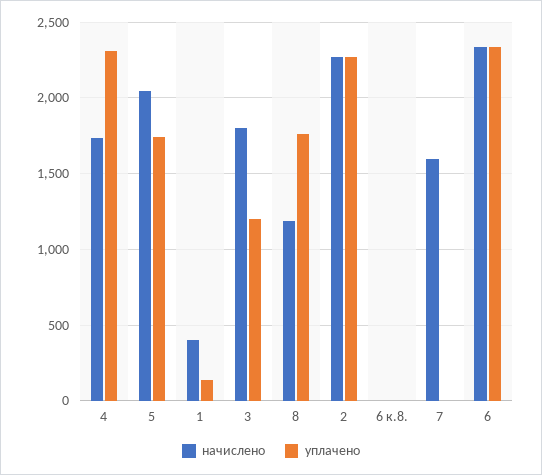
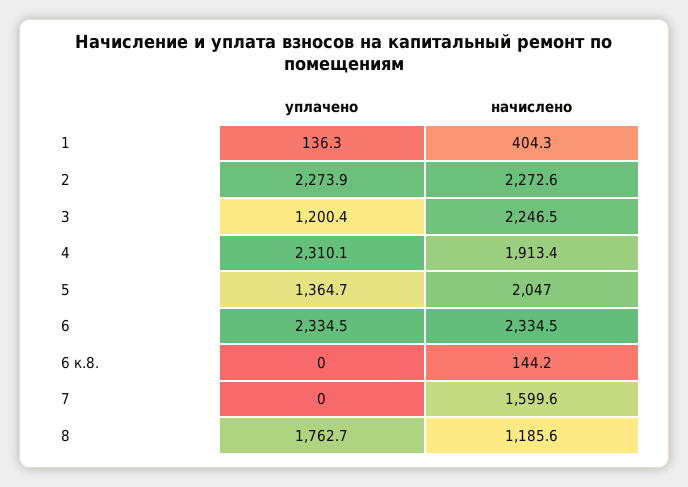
начислено, 4: 1750 -> 1913.4
уплачено, 5: 1750 -> 1364.7
начислено, 3: 1800 -> 2246.5
начислено, 6 к.8.: 0 -> 144.2

